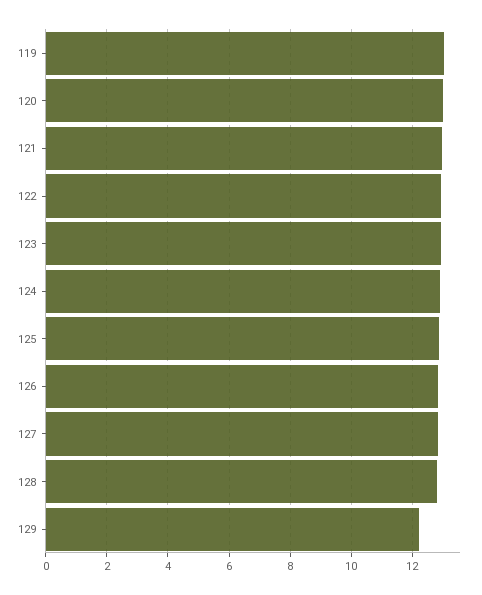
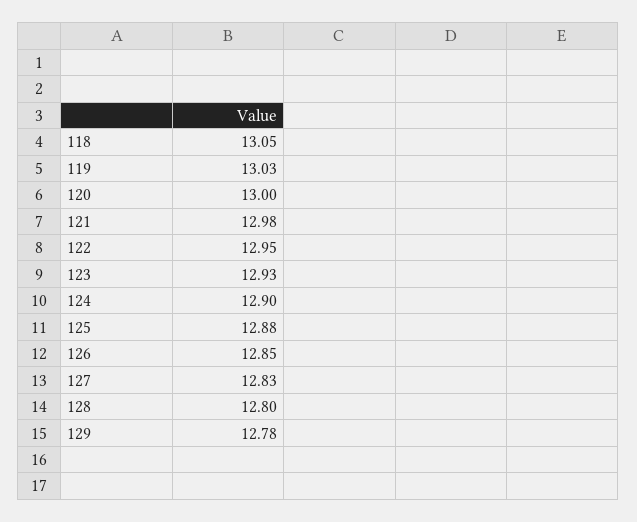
129: 12.2 -> 12.78
118: none -> 13.05

